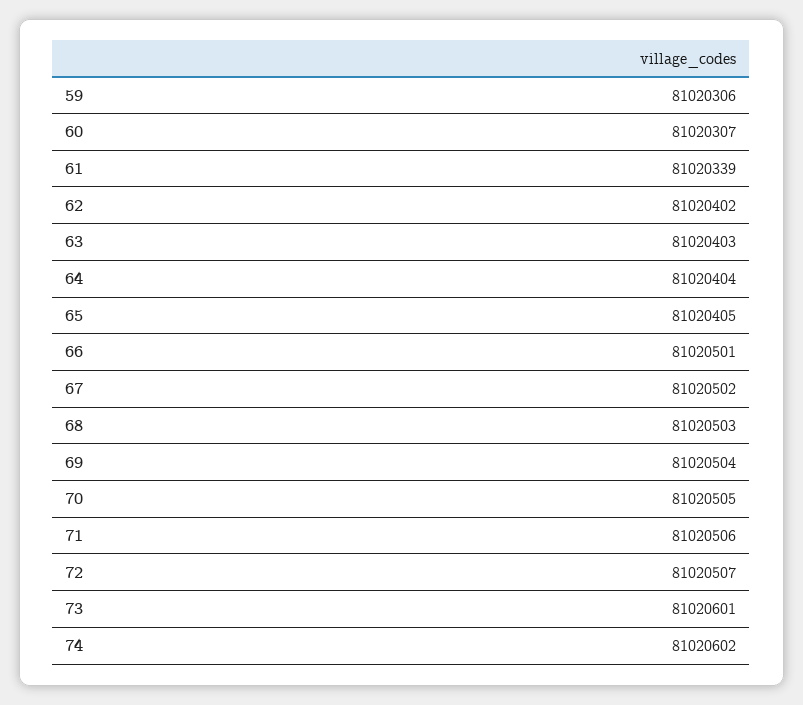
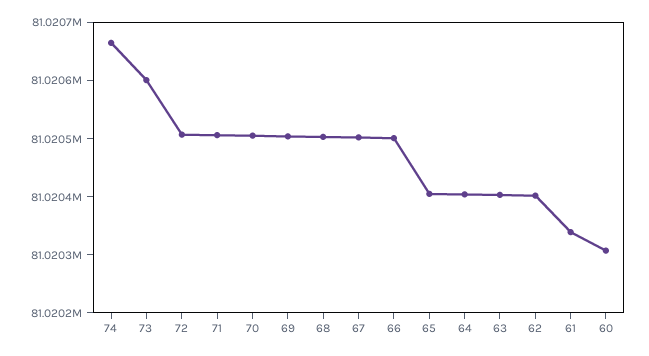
59: 81020306 -> none
74: 81020602 -> 81020660

